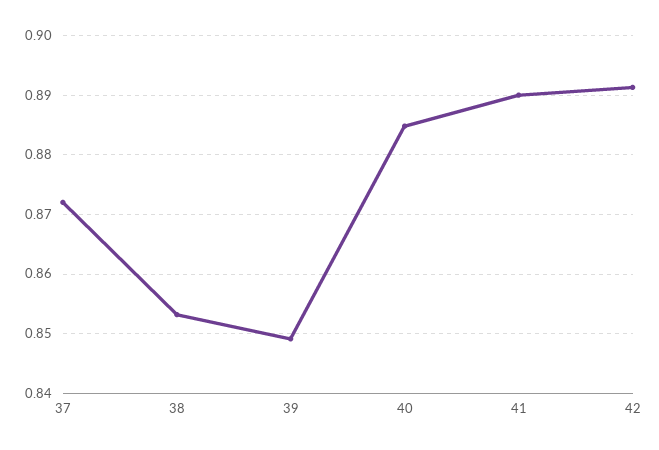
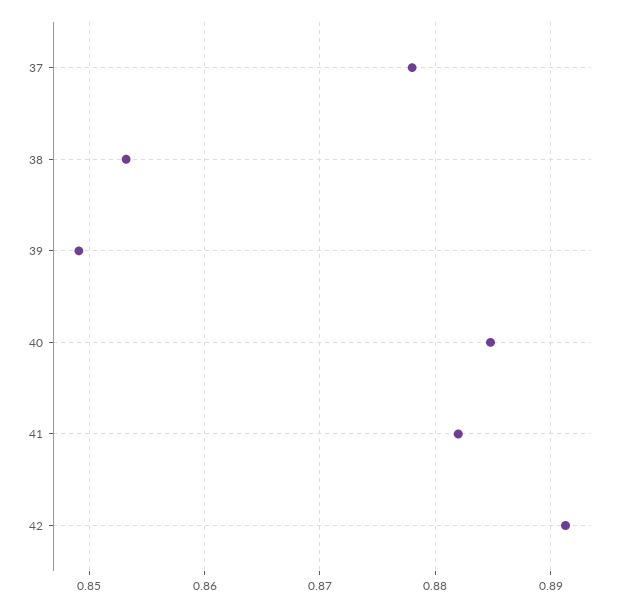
37: 0.872 -> 0.878
41: 0.89 -> 0.882

